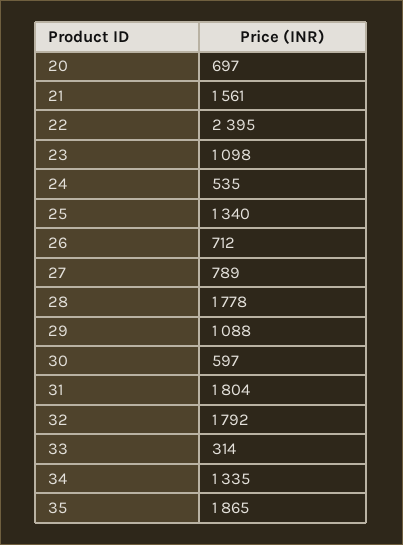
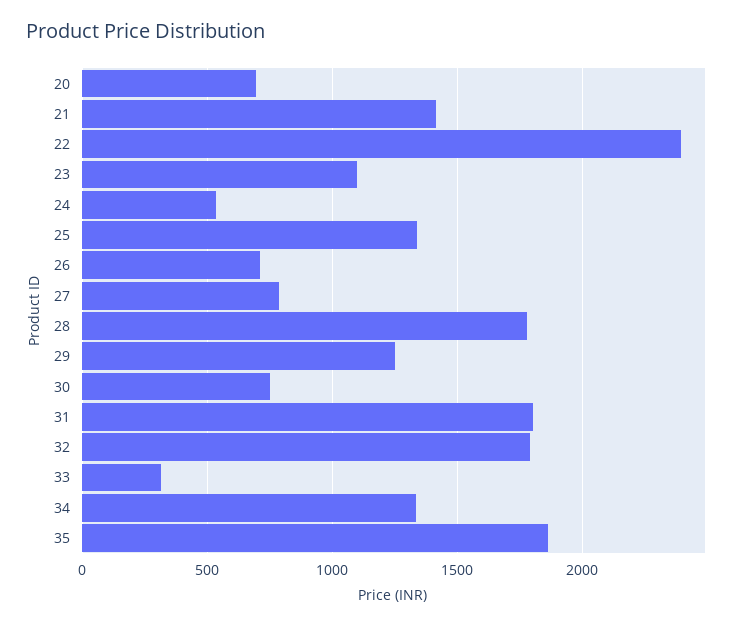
21: 1561 -> 1400
29: 1088 -> 1250
30: 597 -> 750

